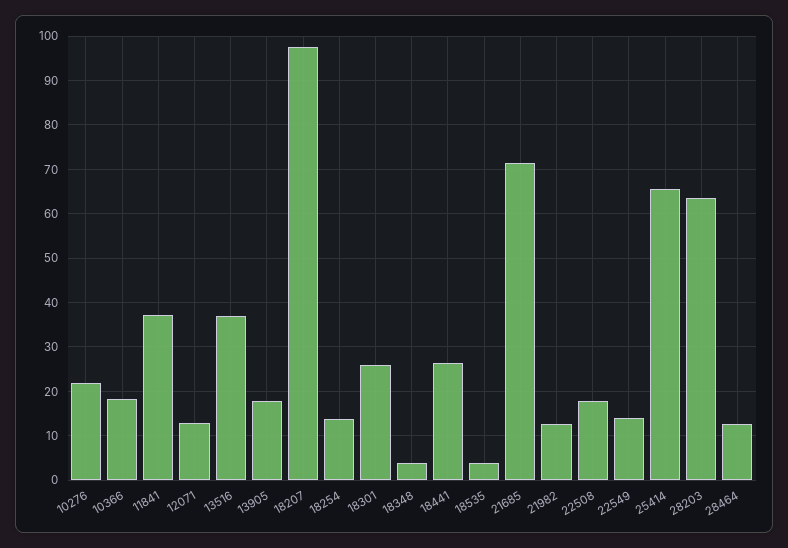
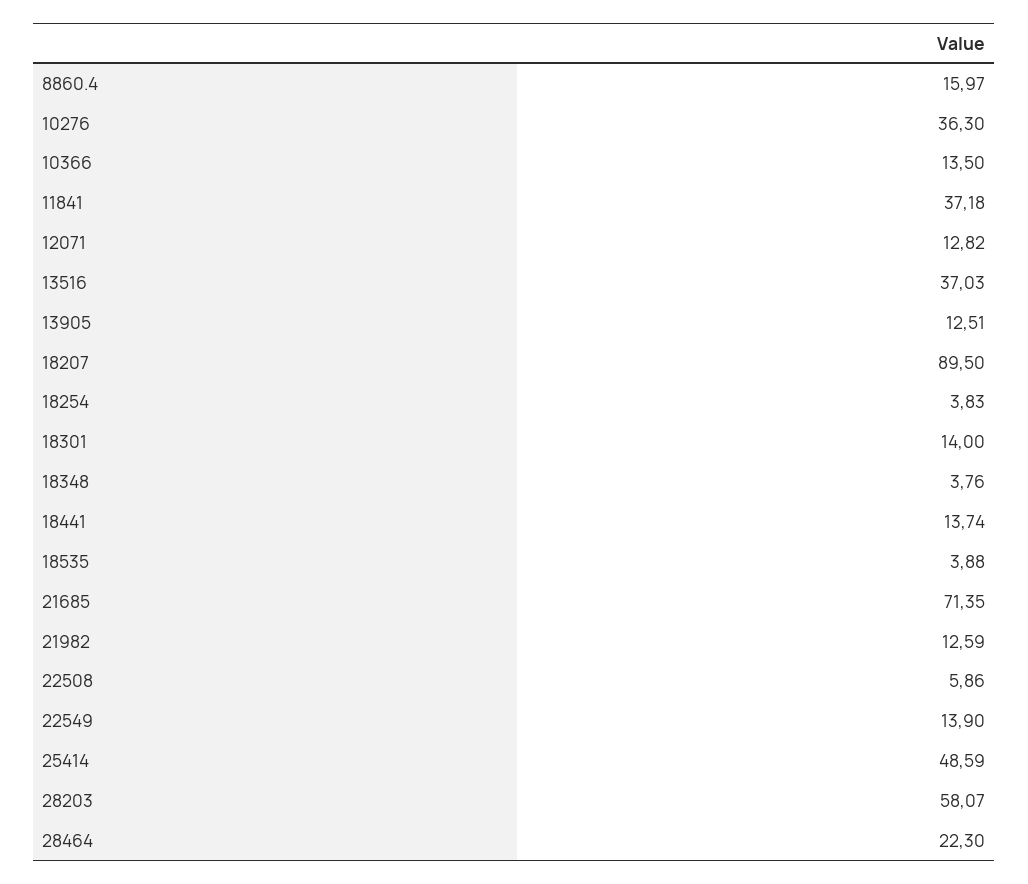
10276: 22 -> 36.3
10366: 18 -> 13.5
13905: 18 -> 12.51
18207: 98 -> 89.5
18254: 14 -> 3.83
18301: 26 -> 14
18441: 26 -> 13.74
22508: 18 -> 5.86
25414: 66 -> 48.59
28203: 64 -> 58.07
28464: 12 -> 22.3
8860.4: none -> 15.97

